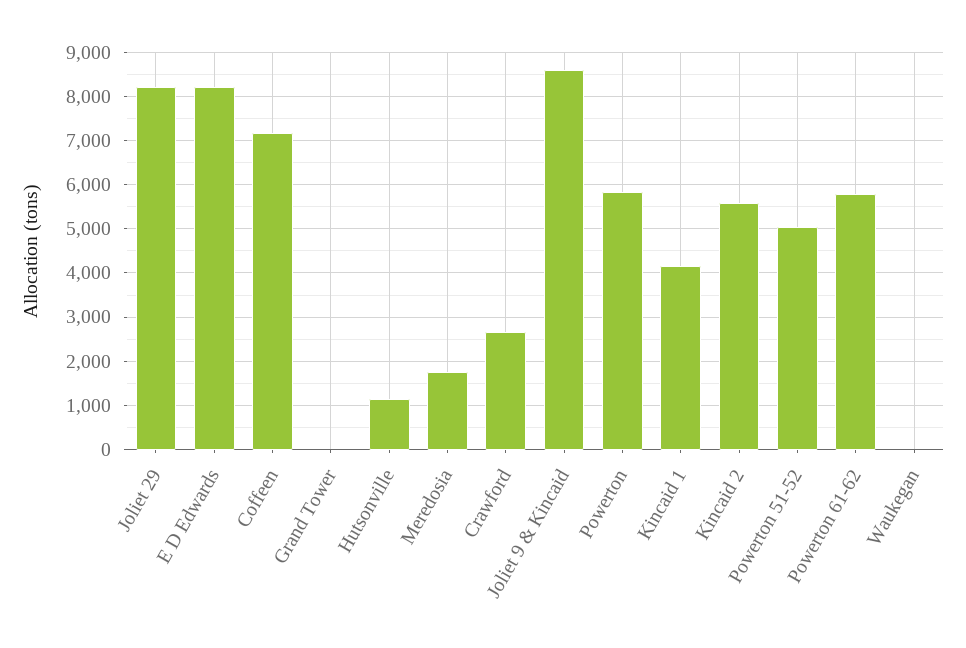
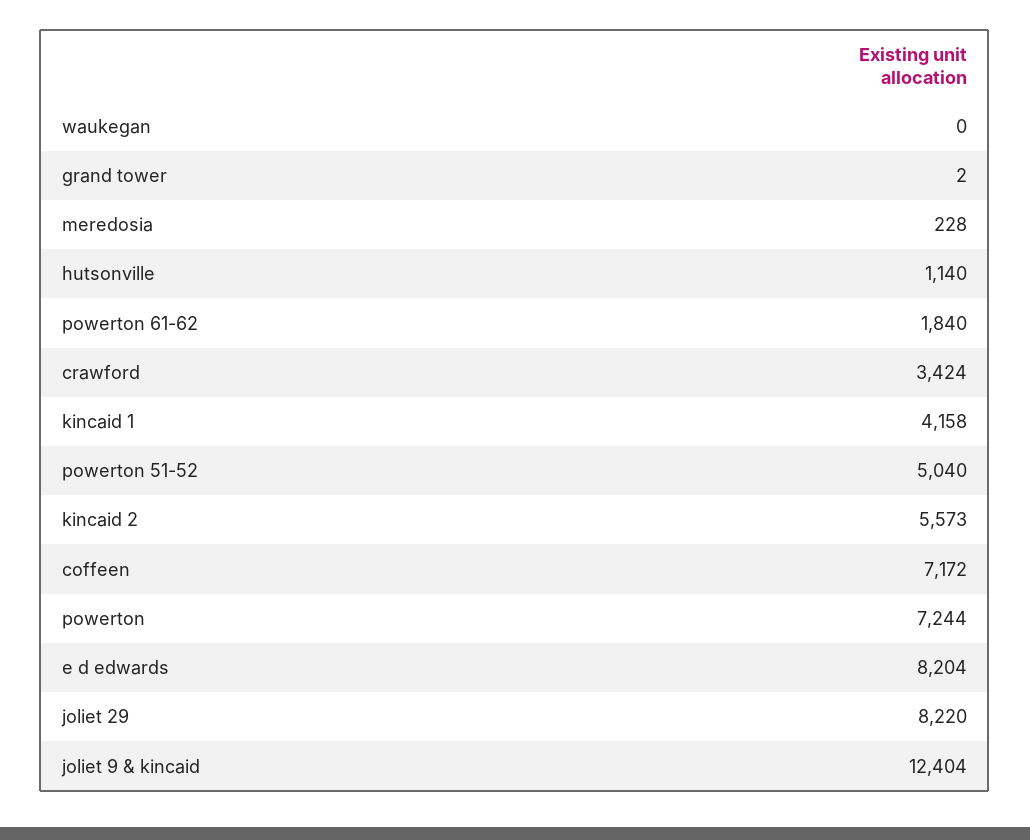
Meredosia: 1800 -> 228
Crawford: 2600 -> 3424
Joliet 9 & Kincaid: 8600 -> 12404
Powerton: 5800 -> 7244
Powerton 61-62: 5800 -> 1840

